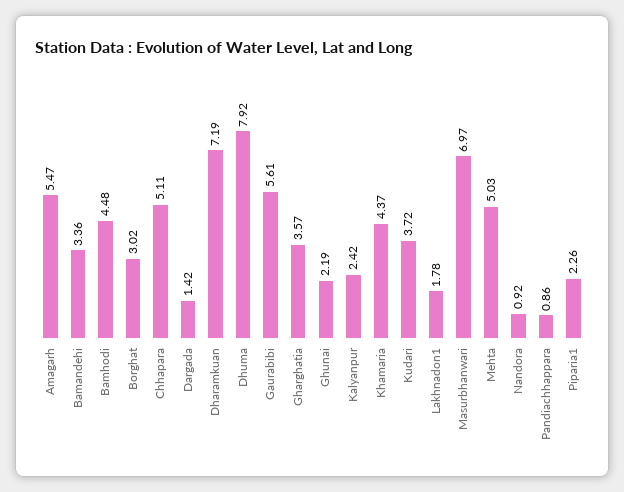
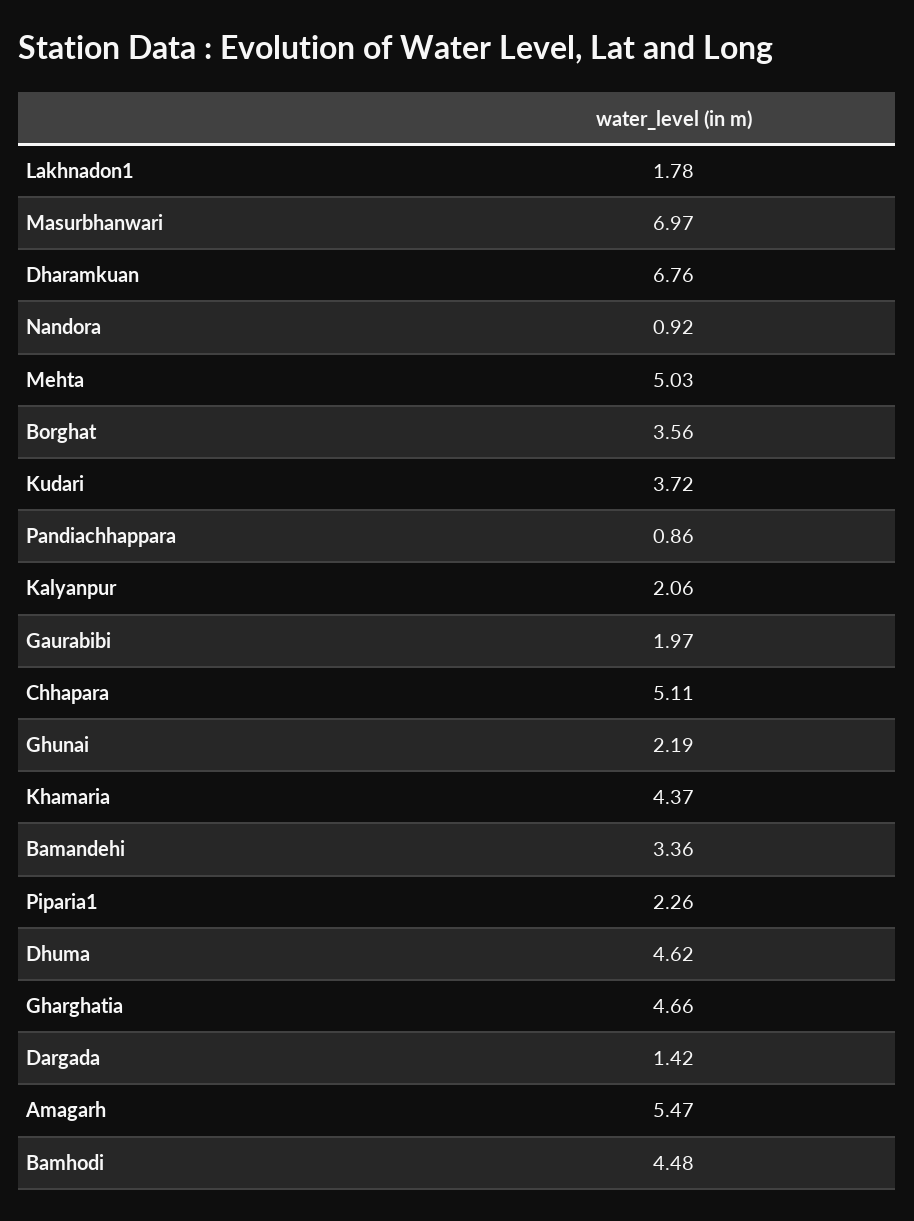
Borghat: 3.02 -> 3.56
Dharamkuan: 7.19 -> 6.76
Dhuma: 7.92 -> 4.62
Gaurabibi: 5.61 -> 1.97
Gharghatia: 3.57 -> 4.66
Kalyanpur: 2.42 -> 2.06

